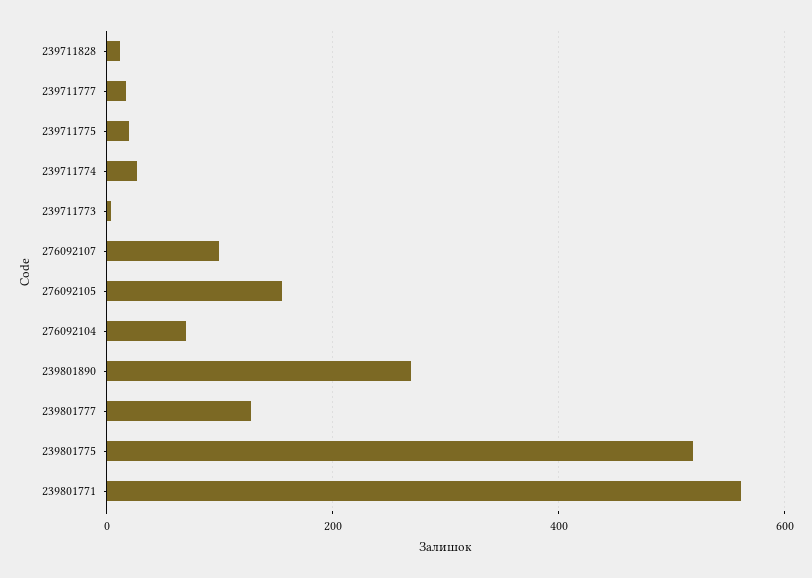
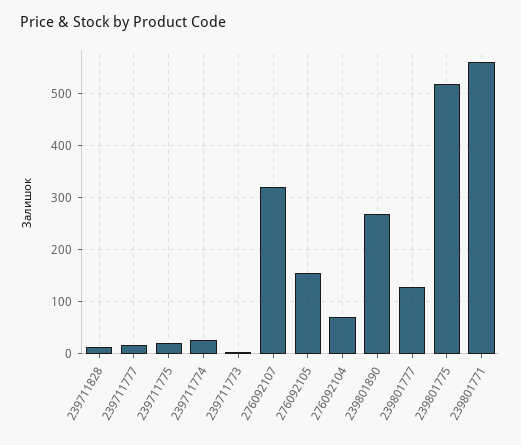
276092107: 100 -> 320

